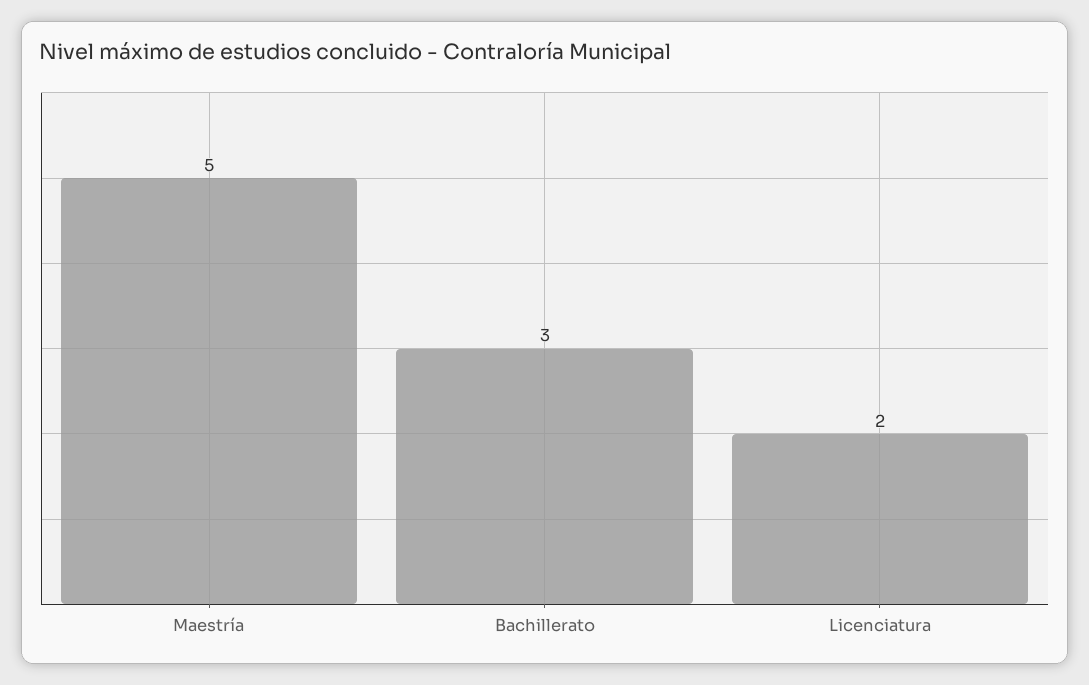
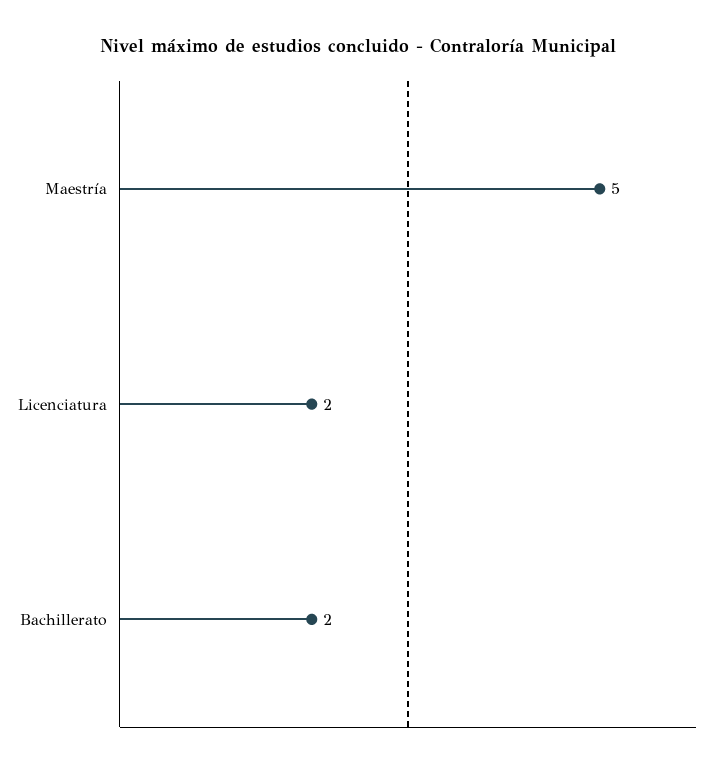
Bachillerato: 3 -> 2

